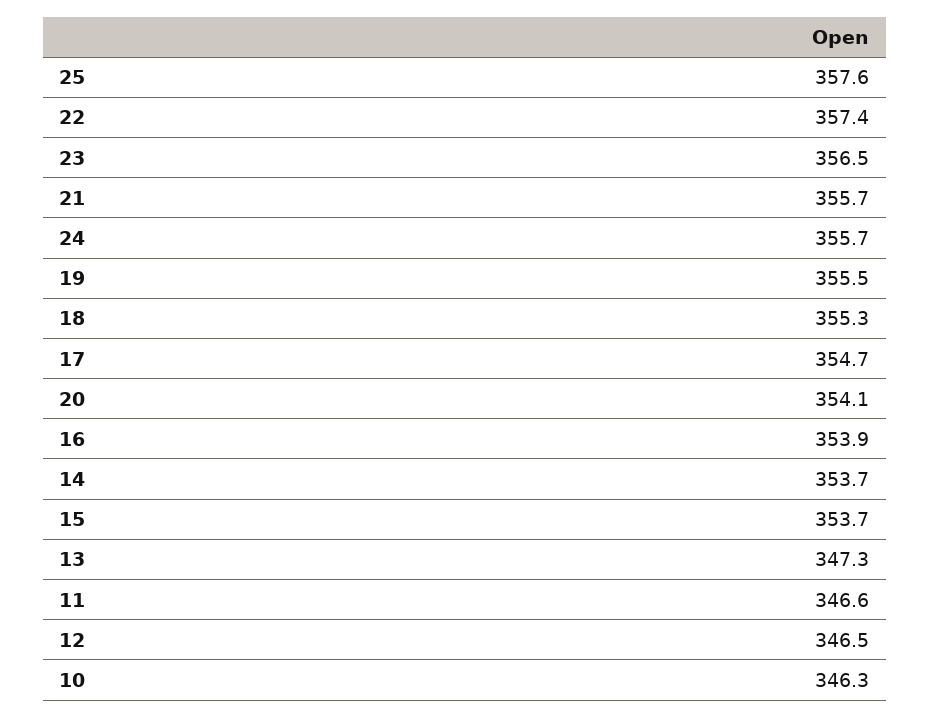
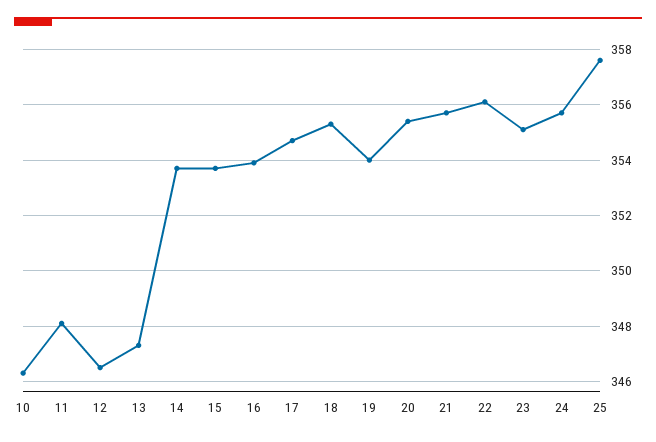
22: 357.4 -> 356
23: 356.5 -> 355
19: 355.5 -> 354
20: 354.1 -> 355.5
11: 346.6 -> 348

